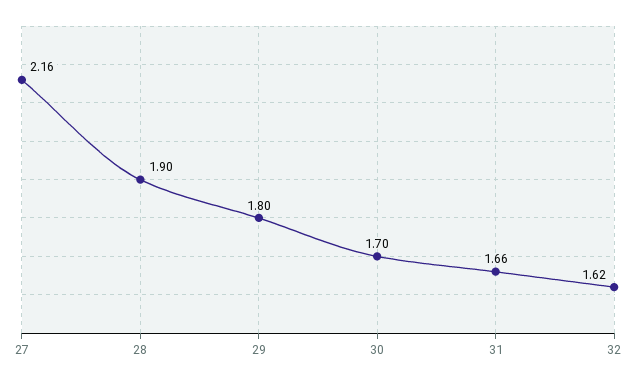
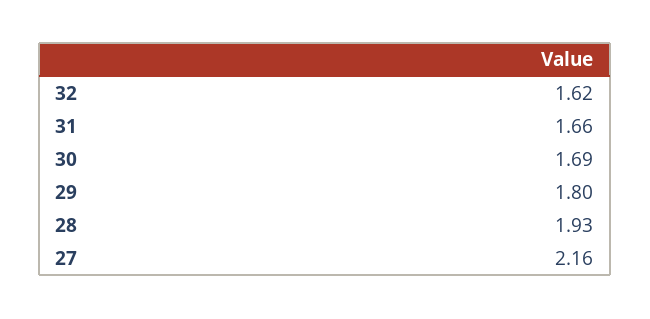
28: 1.9 -> 1.93
30: 1.7 -> 1.69

